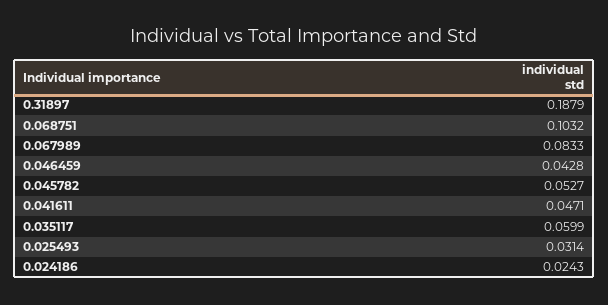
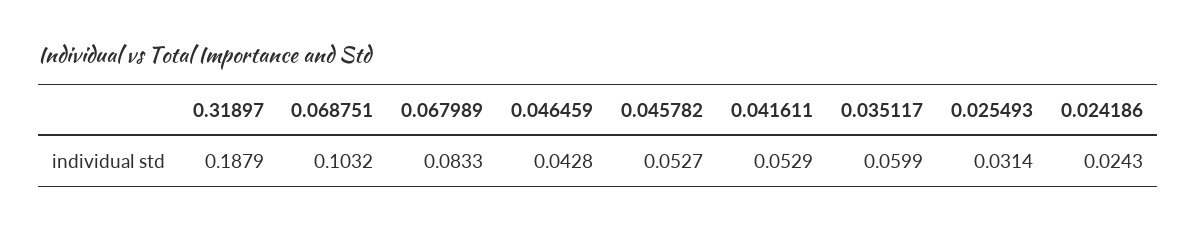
0.041611: 0.0471 -> 0.0529

